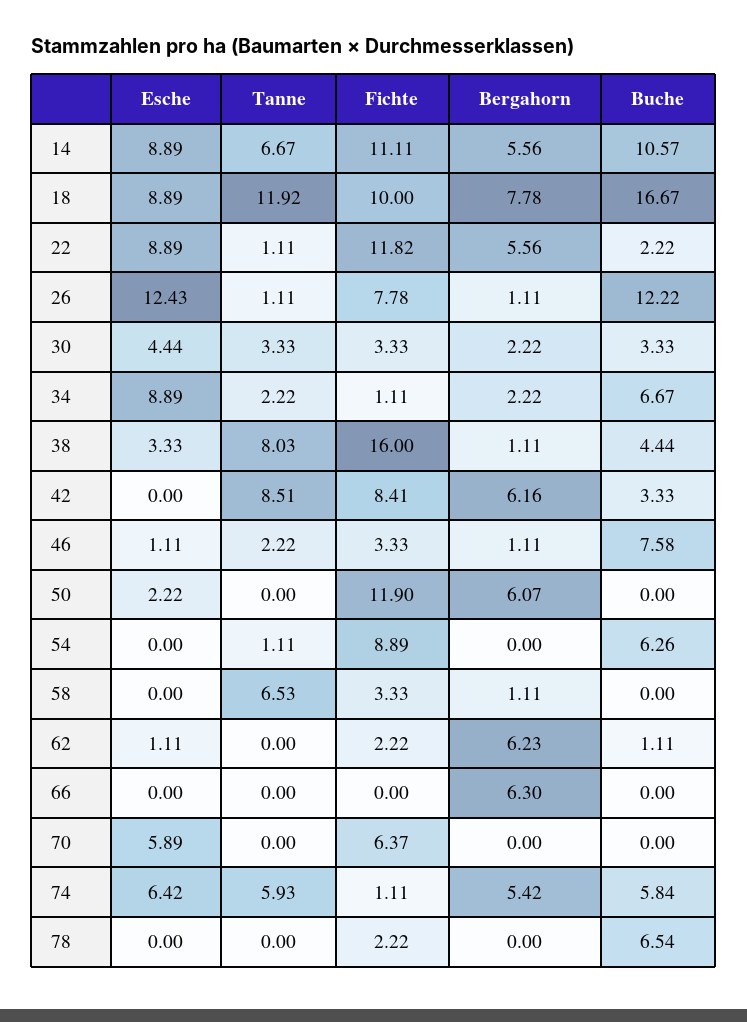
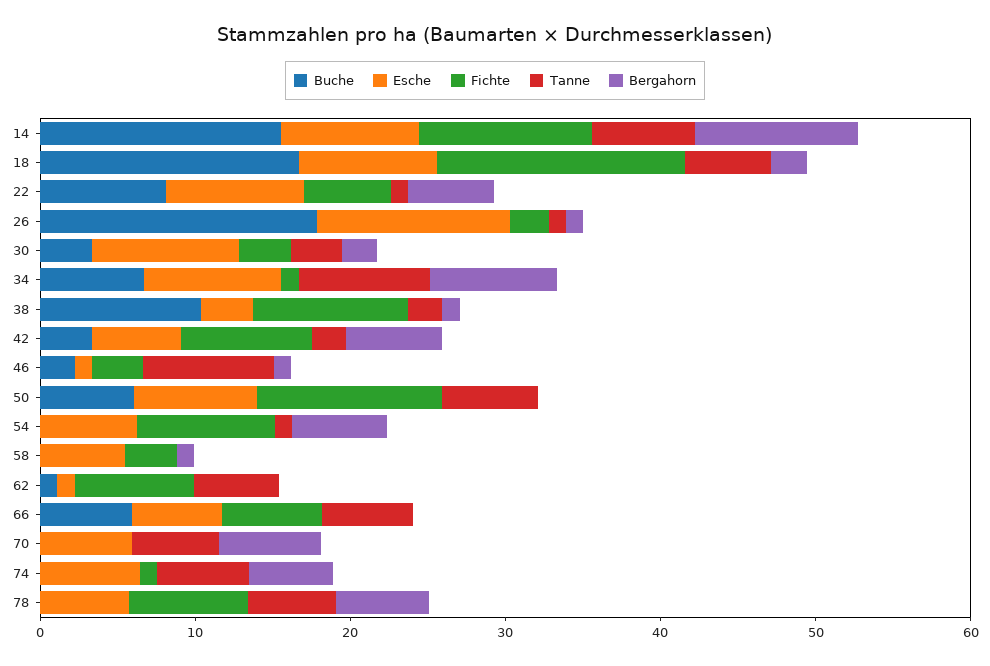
Bergahorn, 14: 5.56 -> 10
Buche, 14: 10.57 -> 16
Tanne, 18: 11.92 -> 6
Fichte, 18: 10 -> 16
Bergahorn, 18: 7.78 -> 2
Fichte, 22: 11.82 -> 6
Buche, 22: 2.22 -> 8
Fichte, 26: 7.78 -> 2
Buche, 26: 12.22 -> 18
Esche, 30: 4.44 -> 10
Tanne, 34: 2.22 -> 8
Bergahorn, 34: 2.22 -> 8
Tanne, 38: 8.03 -> 2
Fichte, 38: 16 -> 10
Buche, 38: 4.44 -> 10
Esche, 42: 0 -> 6
Tanne, 42: 8.51 -> 2
Tanne, 46: 2.22 -> 8
Buche, 46: 7.58 -> 2
Esche, 50: 2.22 -> 8
Tanne, 50: 0 -> 6
Bergahorn, 50: 6.07 -> 0
Buche, 50: 0 -> 6
Esche, 54: 0 -> 6
Bergahorn, 54: 0 -> 6
Buche, 54: 6.26 -> 0
Esche, 58: 0 -> 6
Tanne, 58: 6.53 -> 0
Tanne, 62: 0 -> 6
Fichte, 62: 2.22 -> 8
Bergahorn, 62: 6.23 -> 0
Esche, 66: 0 -> 6
Tanne, 66: 0 -> 6
Fichte, 66: 0 -> 6
Bergahorn, 66: 6.3 -> 0
Buche, 66: 0 -> 6
Tanne, 70: 0 -> 6
Fichte, 70: 6.37 -> 0
Bergahorn, 70: 0 -> 6
Buche, 74: 5.84 -> 0
Esche, 78: 0 -> 6
Tanne, 78: 0 -> 6
Fichte, 78: 2.22 -> 8
Bergahorn, 78: 0 -> 6
Buche, 78: 6.54 -> 0

